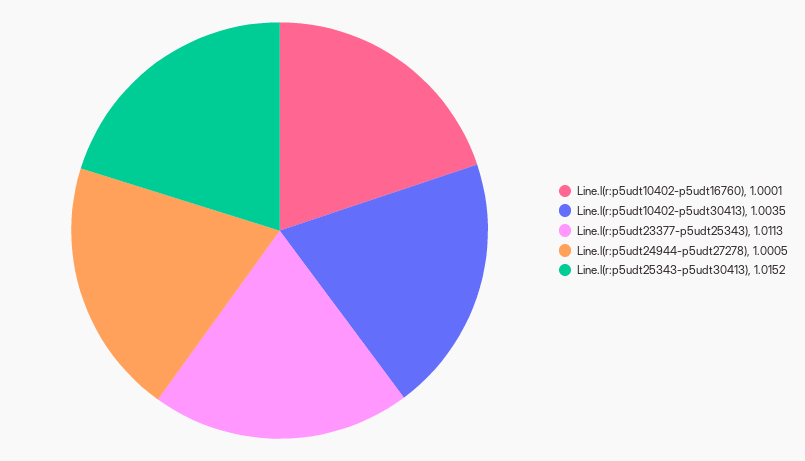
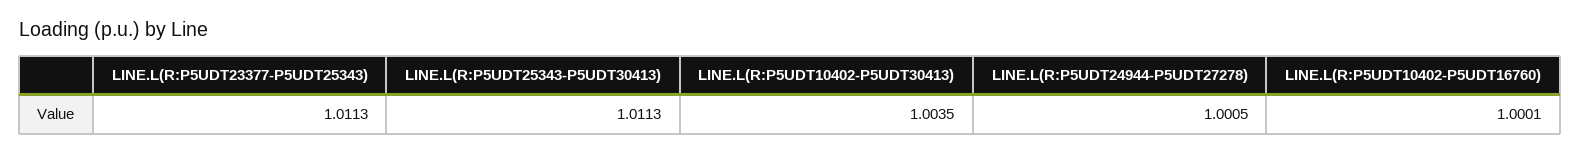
Line.l(r:p5udt25343-p5udt30413): 1.0152 -> 1.0113

